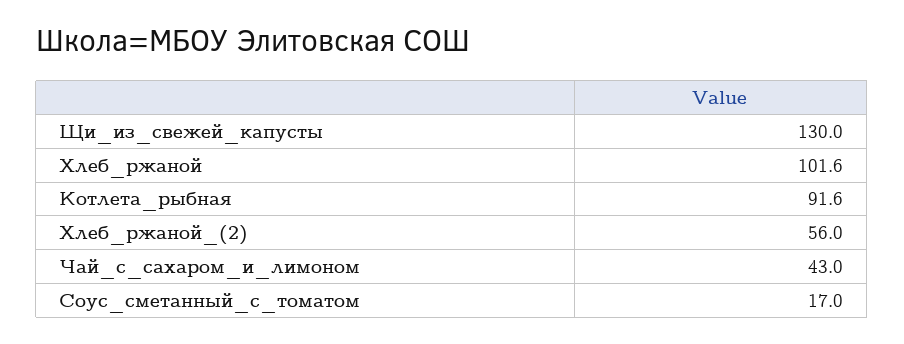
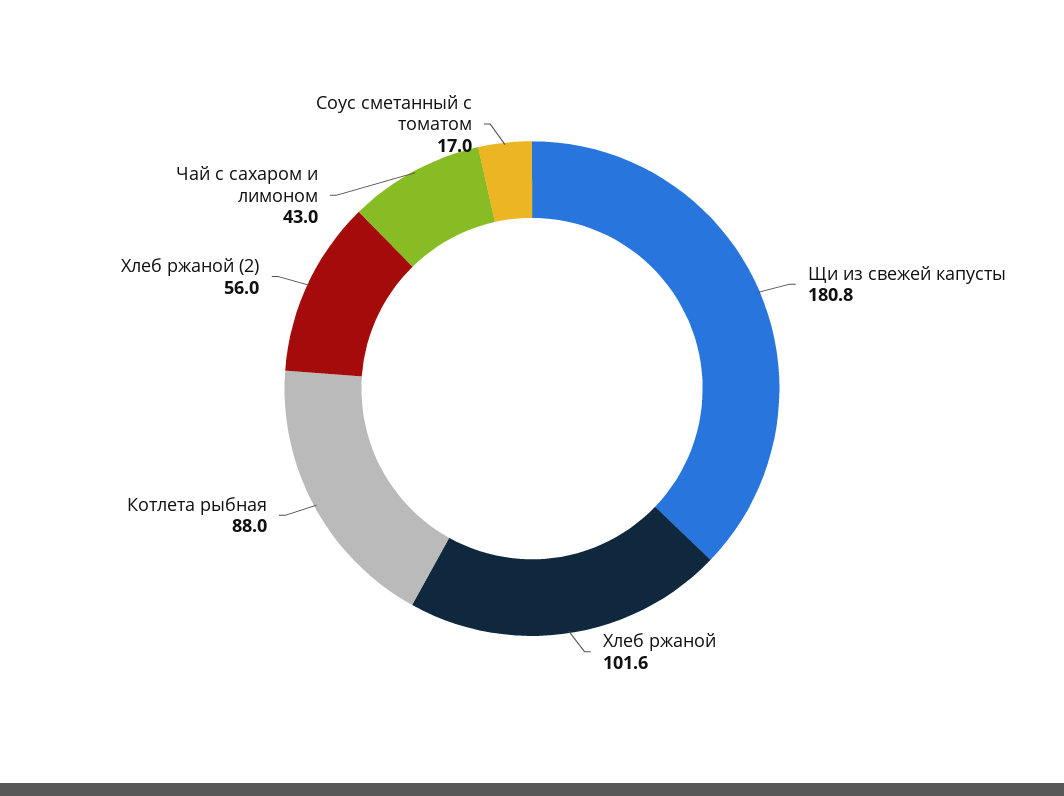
Щи_из_свежей_капусты: 130 -> 180.8
Котлета_рыбная: 91.6 -> 88

